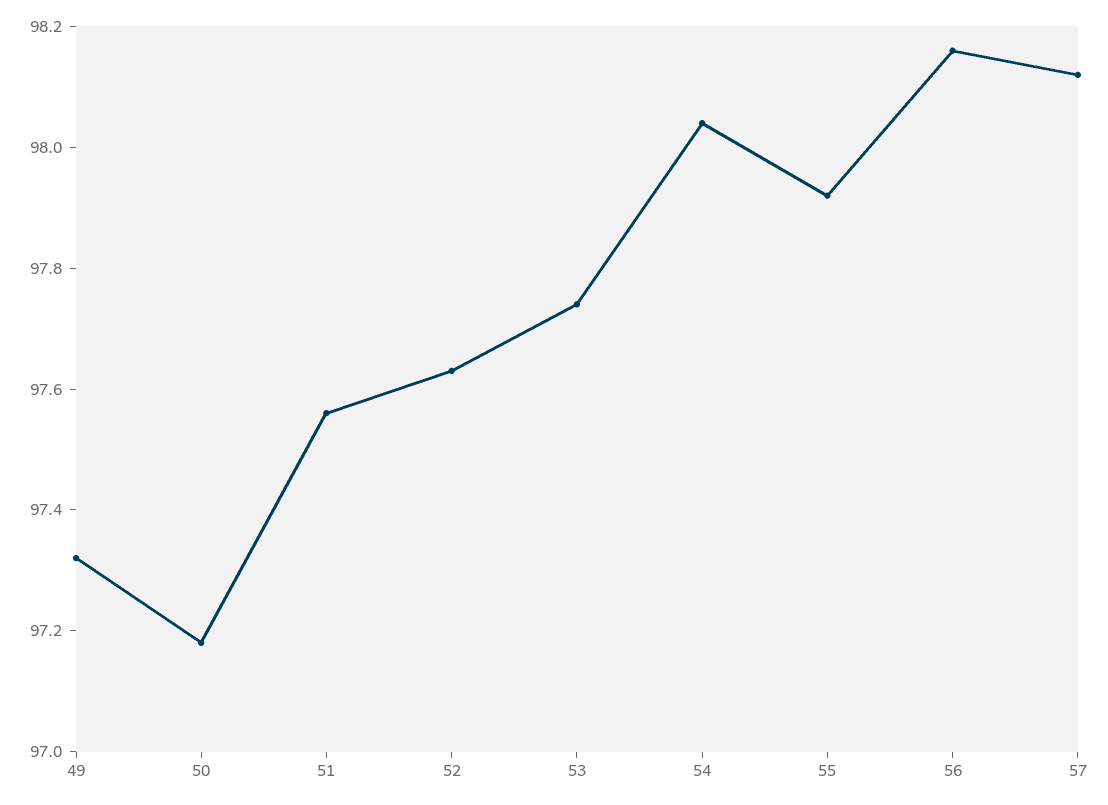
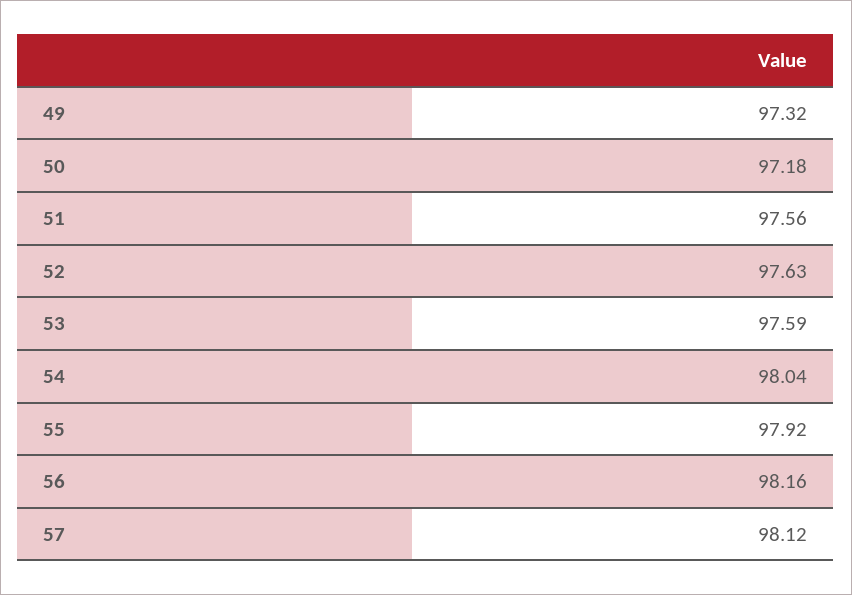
53: 97.75 -> 97.59

